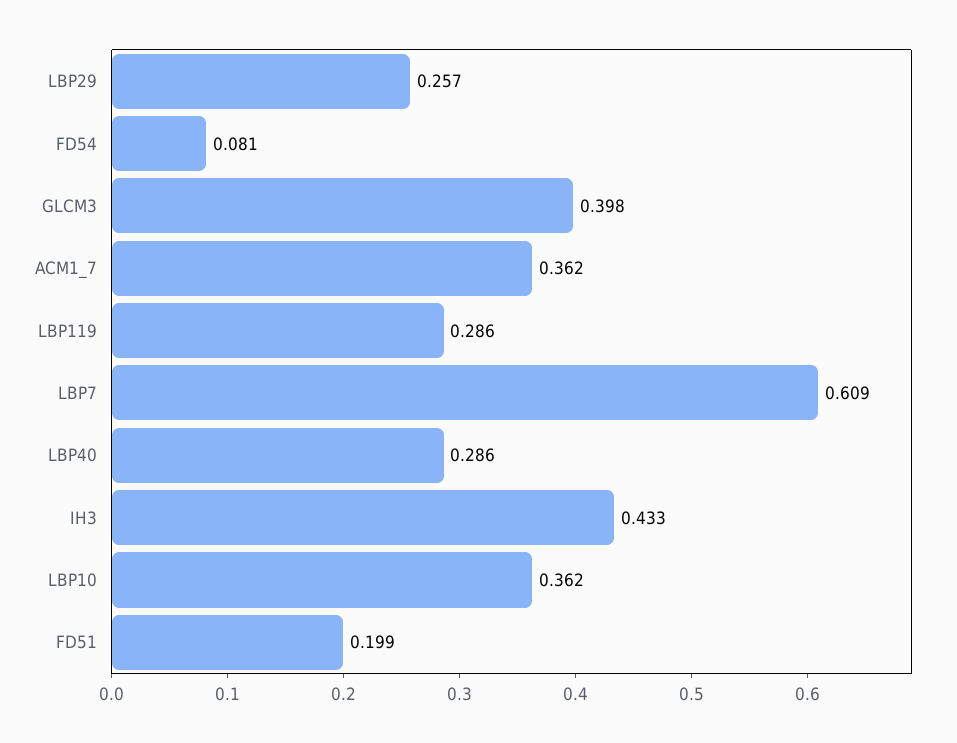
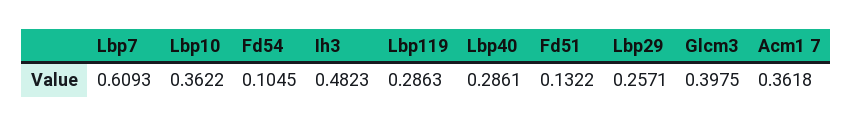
FD54: 0.081 -> 0.1045
IH3: 0.433 -> 0.4823
FD51: 0.199 -> 0.1322

